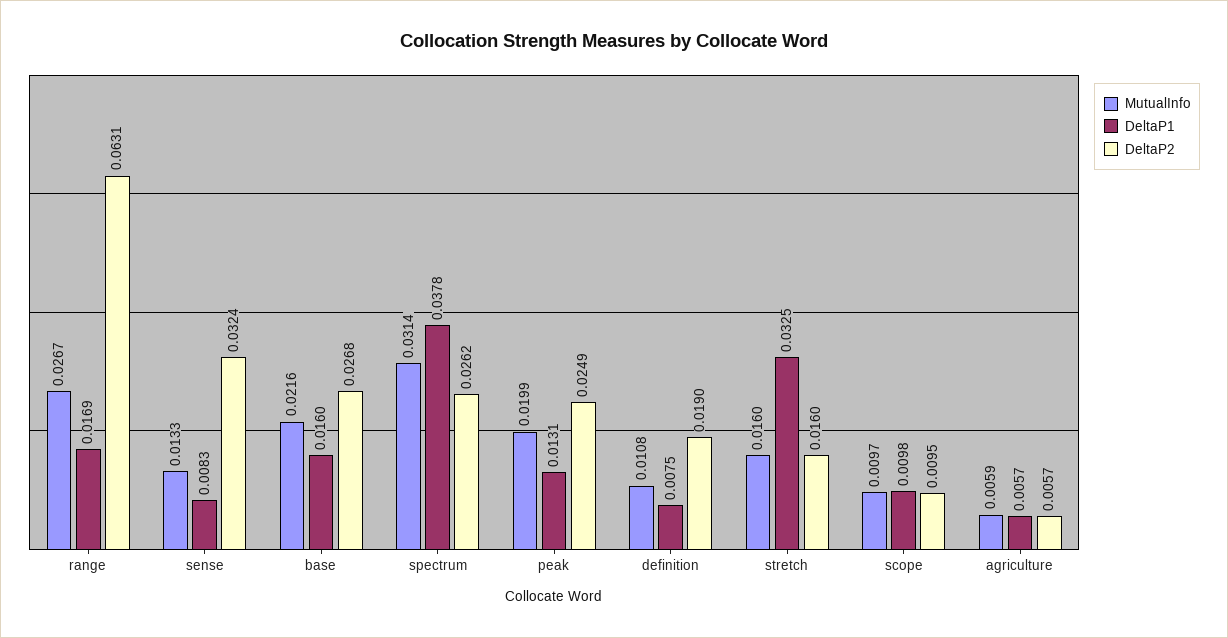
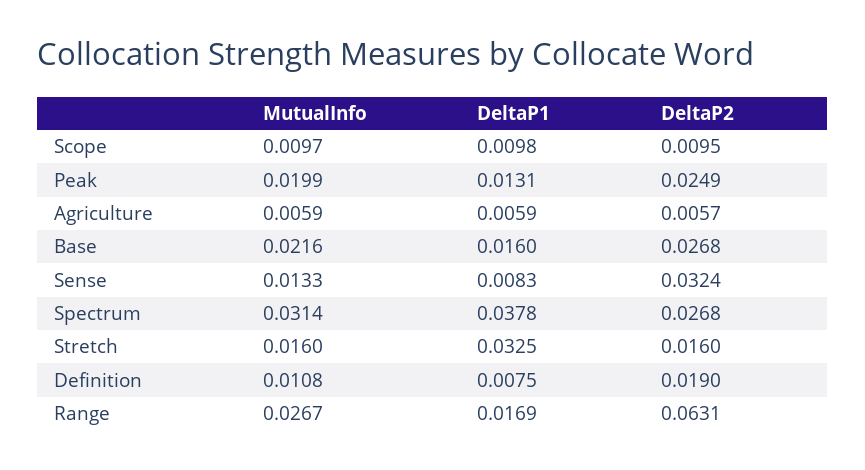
DeltaP2, spectrum: 0.0262 -> 0.0268
DeltaP1, agriculture: 0.0057 -> 0.0059

